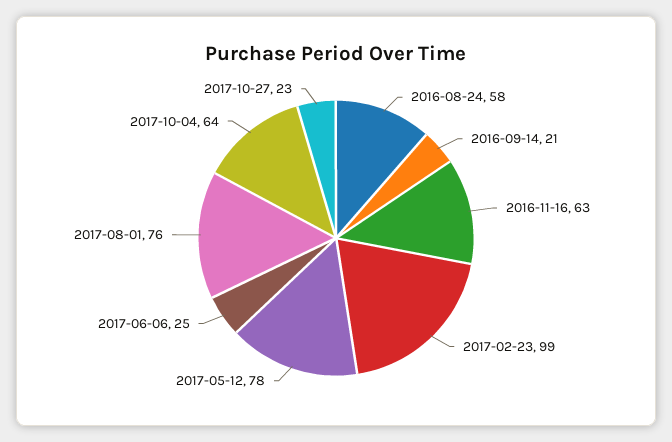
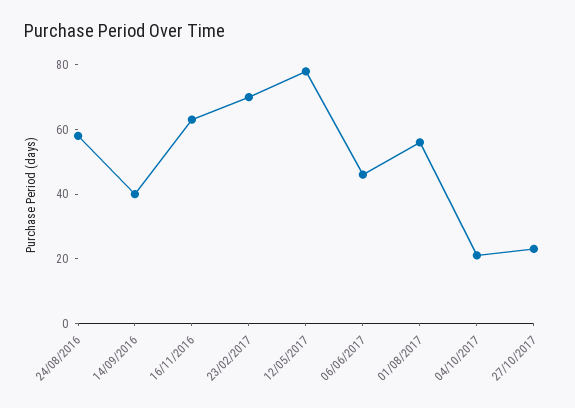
2016-09-14: 21 -> 40
2017-02-23: 99 -> 70
2017-06-06: 25 -> 45
2017-08-01: 76 -> 55
2017-10-04: 64 -> 20

